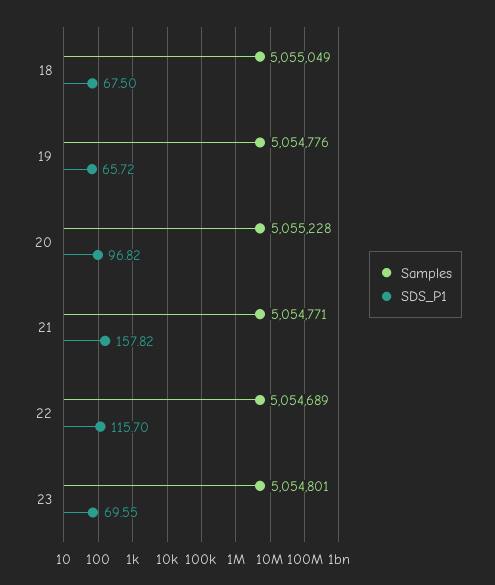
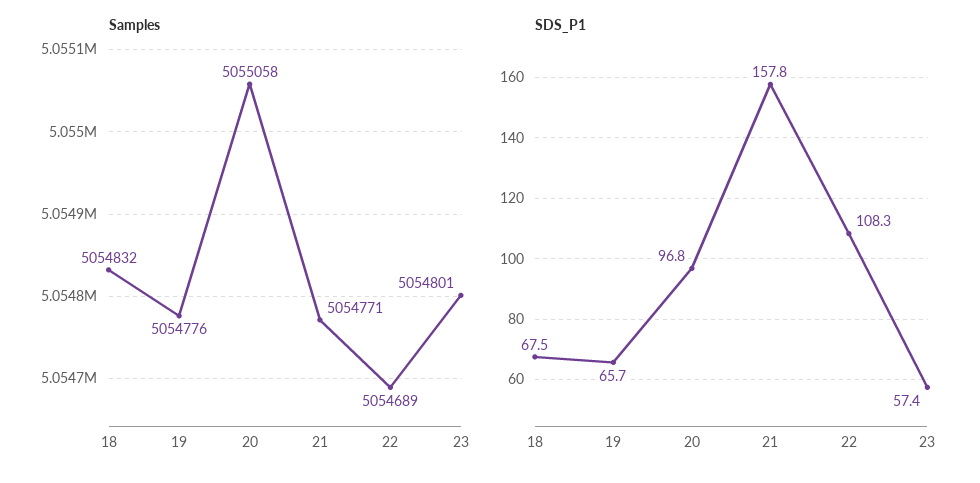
Samples, 18: 5055049 -> 5054832
Samples, 20: 5055228 -> 5055058
SDS_P1, 22: 115.7 -> 108.3
SDS_P1, 23: 69.55 -> 57.4

